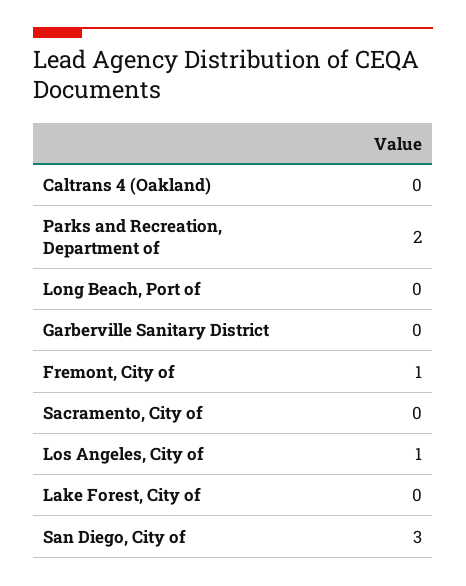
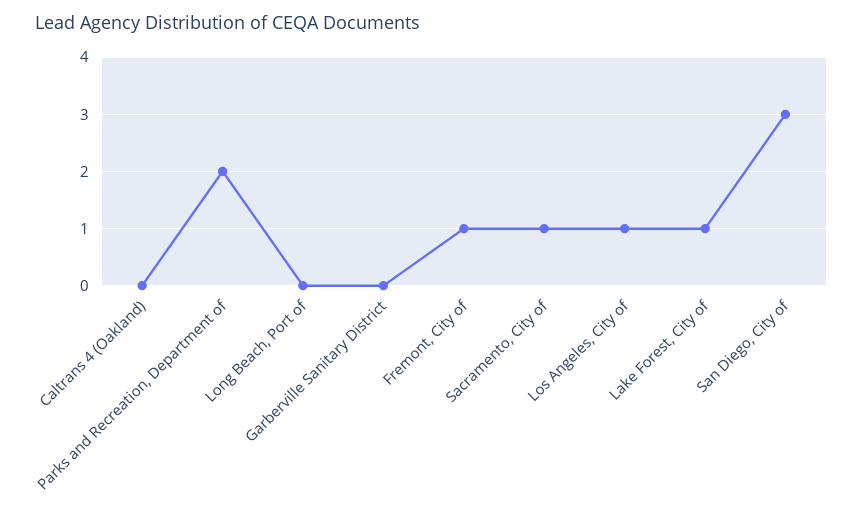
Sacramento, City of: 0 -> 1
Lake Forest, City of: 0 -> 1

